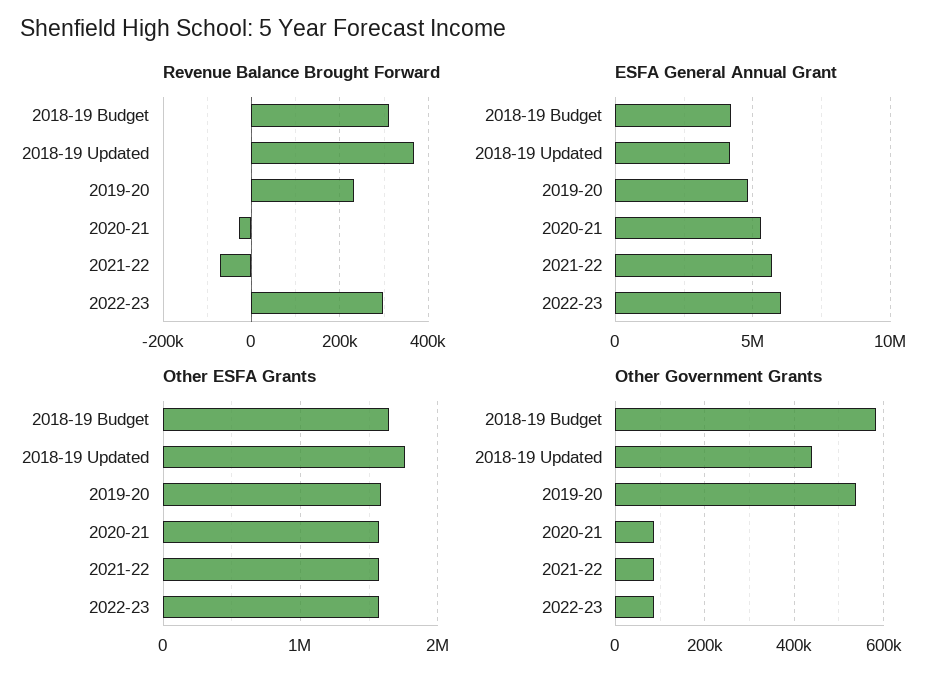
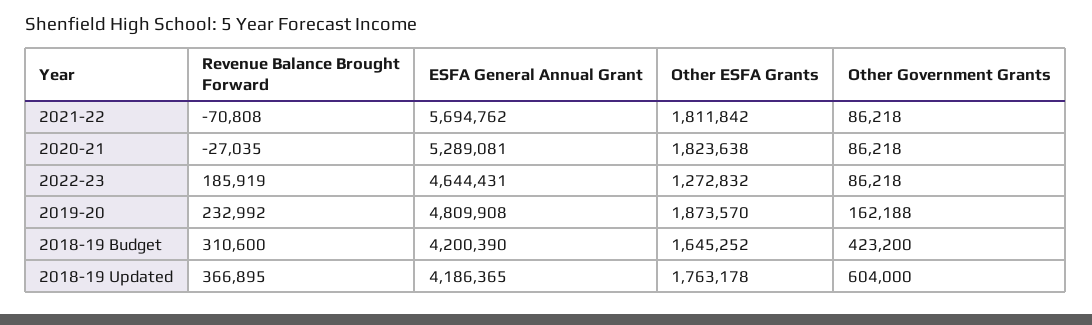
Revenue Balance Brought Forward, 2022-23: 300000 -> 185919
ESFA General Annual Grant, 2022-23: 6000000 -> 4644431
Other ESFA Grants, 2019-20: 1600000 -> 1873570
Other ESFA Grants, 2020-21: 1600000 -> 1823638
Other ESFA Grants, 2021-22: 1600000 -> 1811842
Other ESFA Grants, 2022-23: 1600000 -> 1272832
Other Government Grants, 2018-19 Budget: 580000 -> 423200
Other Government Grants, 2018-19 Updated: 440000 -> 604000
Other Government Grants, 2019-20: 540000 -> 162188

